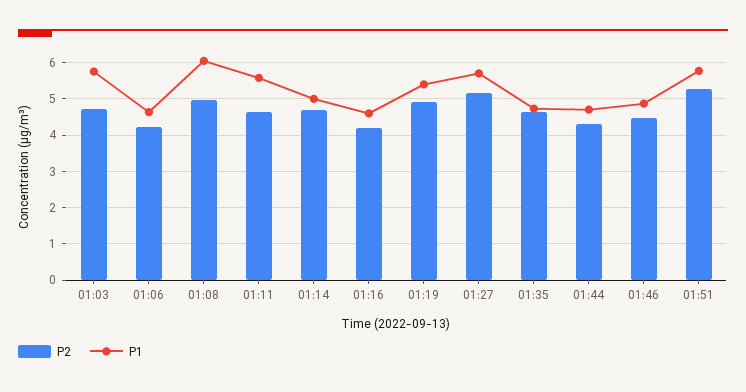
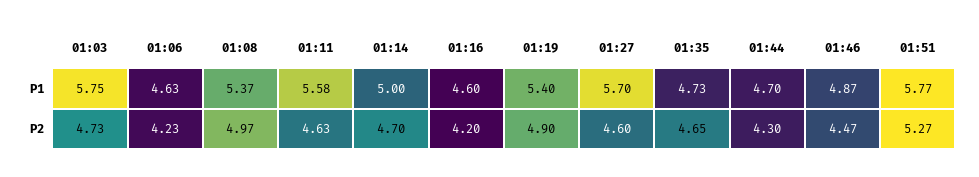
P1, 01:08: 6 -> 5.37
P2, 01:27: 5.2 -> 4.6

